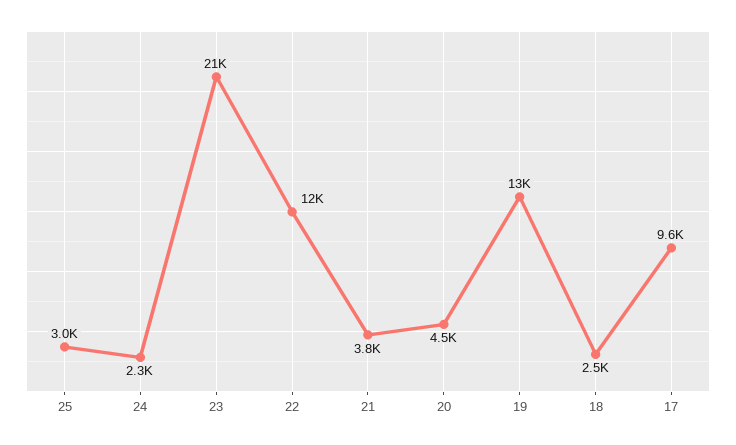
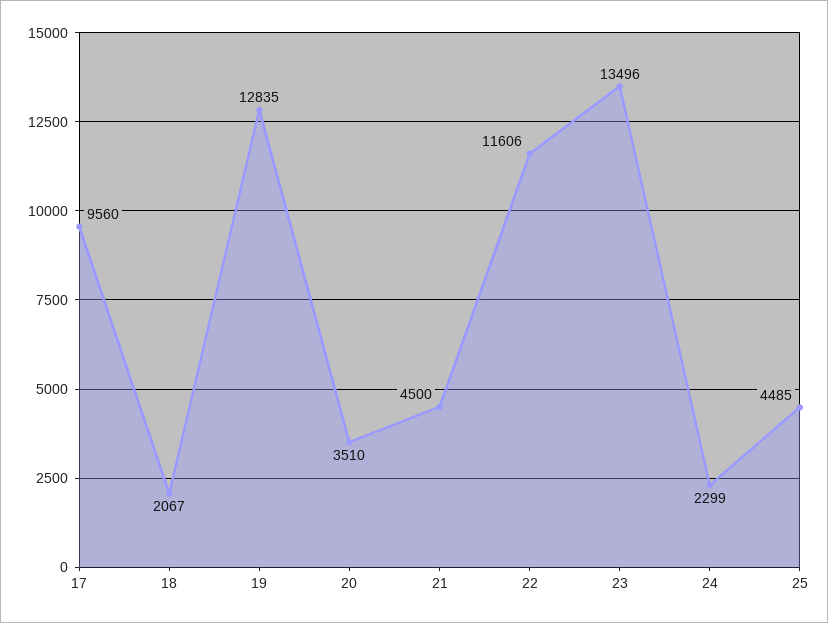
25: 3000 -> 4485
23: 21000 -> 13496
21: 3800 -> 4500
20: 4500 -> 3510
18: 2500 -> 2067

